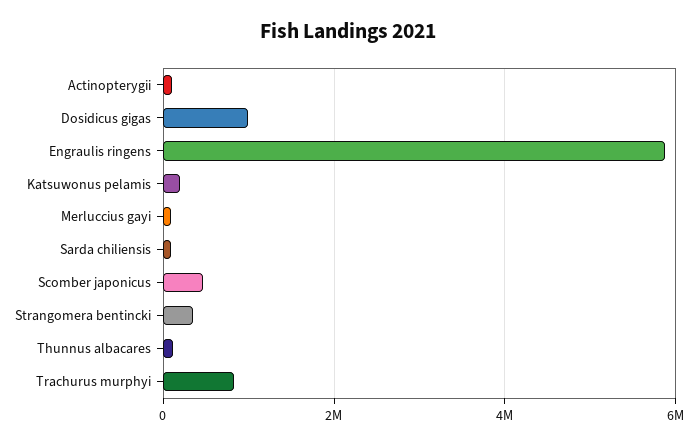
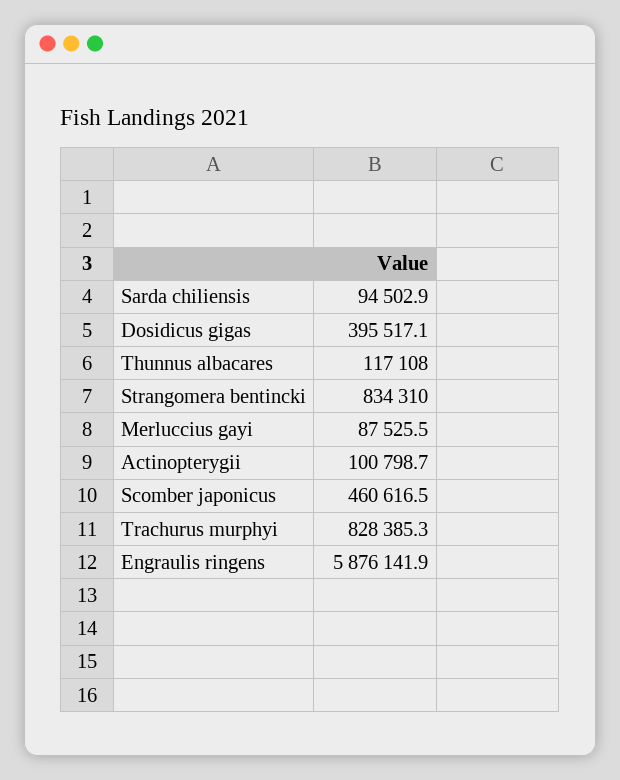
Dosidicus gigas: 1000000 -> 395517.1
Katsuwonus pelamis: 200000 -> none
Strangomera bentincki: 400000 -> 834310

